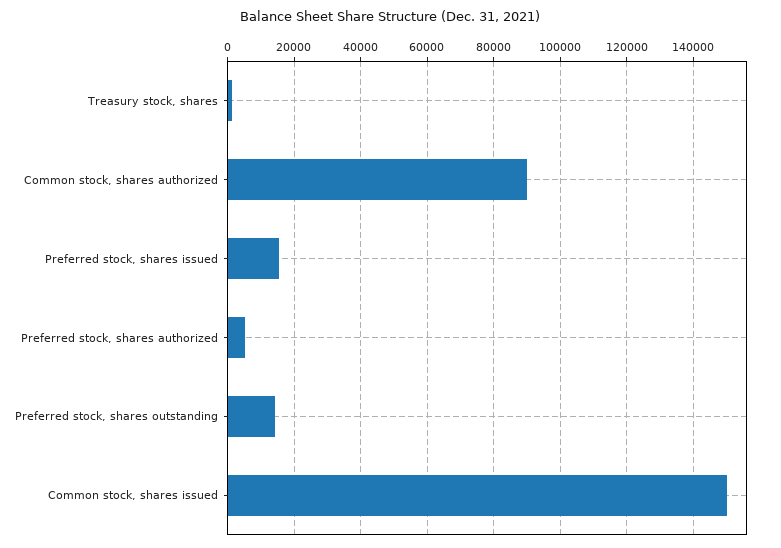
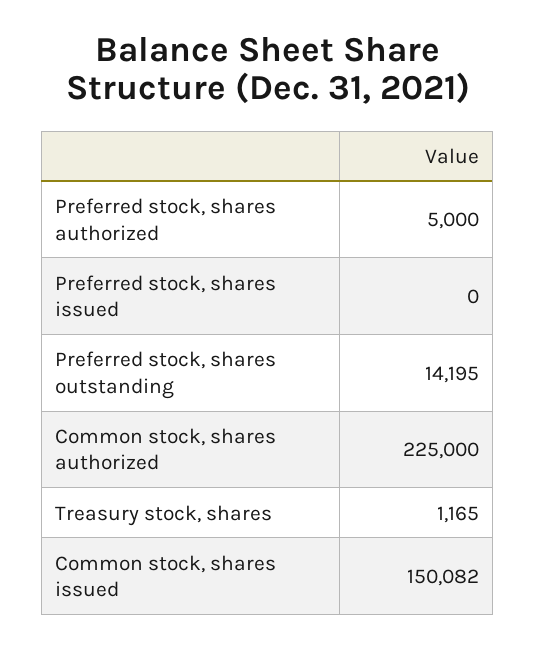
Common stock, shares authorized: 90000 -> 225000
Preferred stock, shares issued: 16000 -> 0

